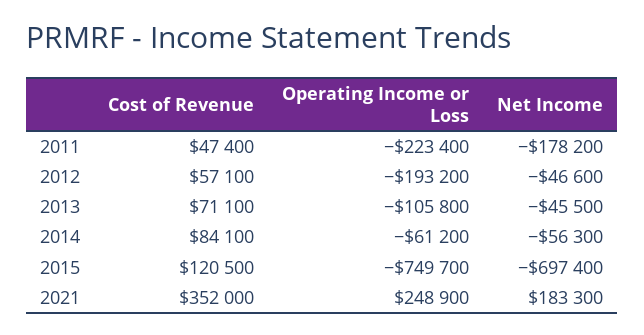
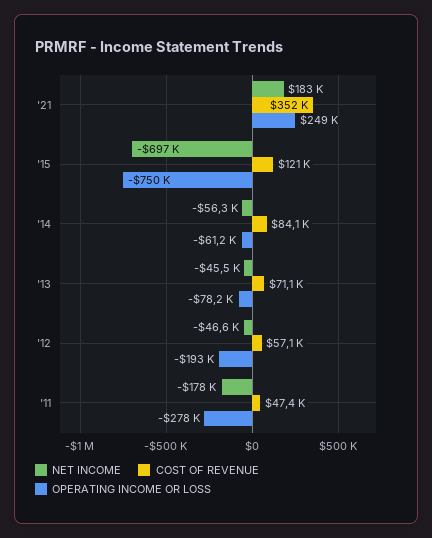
Operating Income or Loss, 2011: -223400 -> -278000
Operating Income or Loss, 2013: -105800 -> -78200

